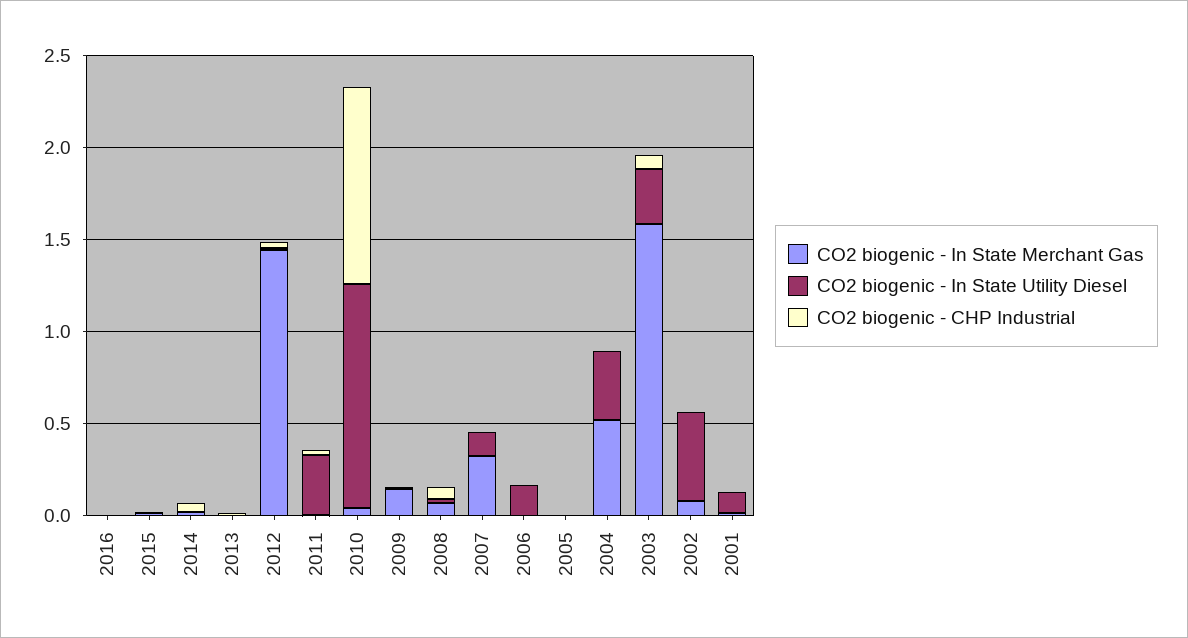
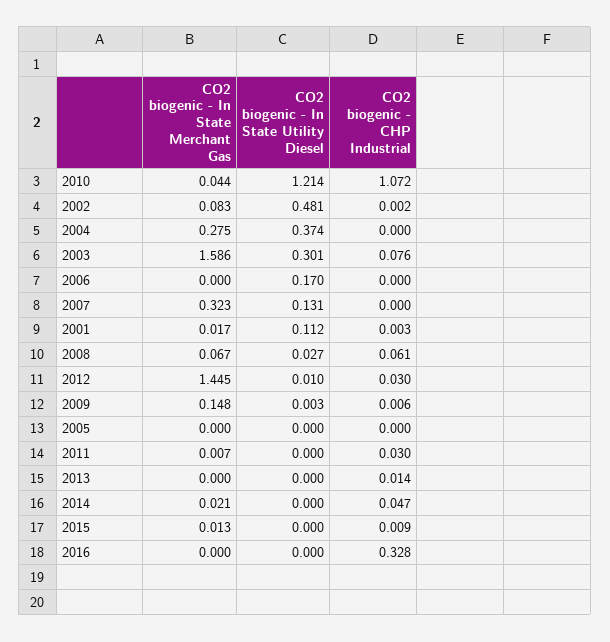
CO2 biogenic - CHP Industrial, 2016: 0 -> 0.328
CO2 biogenic - In State Utility Diesel, 2011: 0.3 -> 0
CO2 biogenic - In State Merchant Gas, 2004: 0.5 -> 0.275

